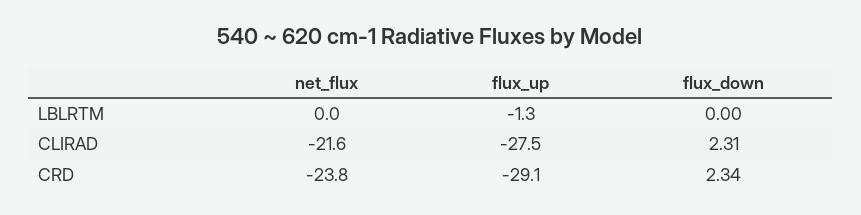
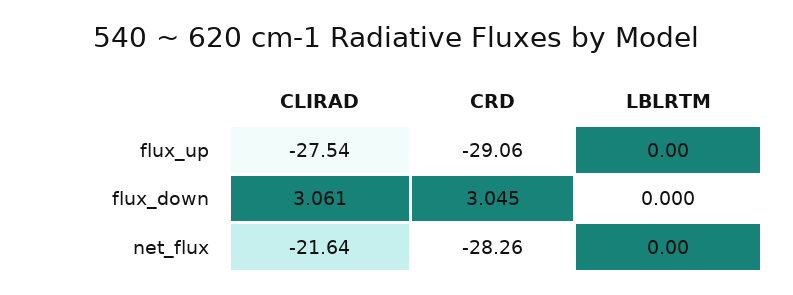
flux_up, LBLRTM: -1.3 -> 0
flux_down, CLIRAD: 2.31 -> 3.061
net_flux, CRD: -23.8 -> -28.26
flux_down, CRD: 2.34 -> 3.045

